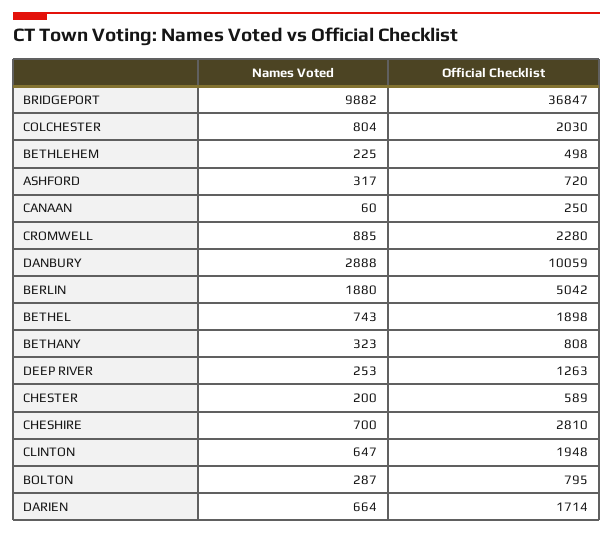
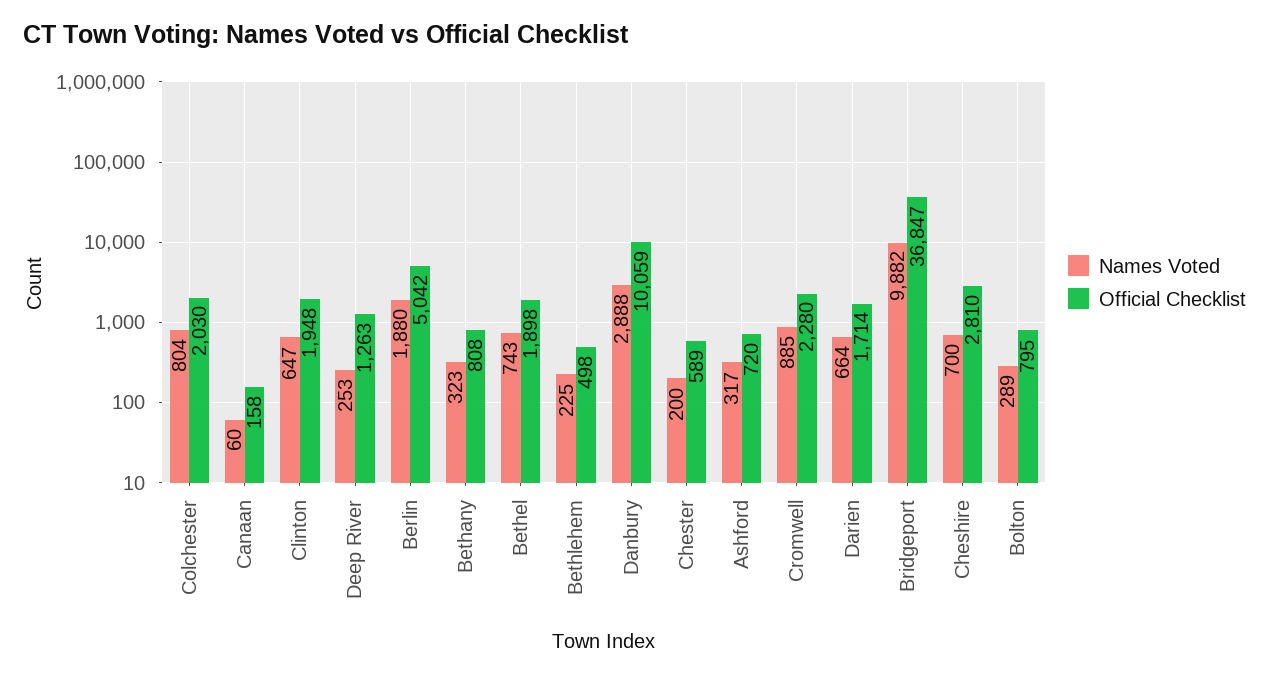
Official Checklist, CANAAN: 250 -> 158
Names Voted, BOLTON: 287 -> 289

